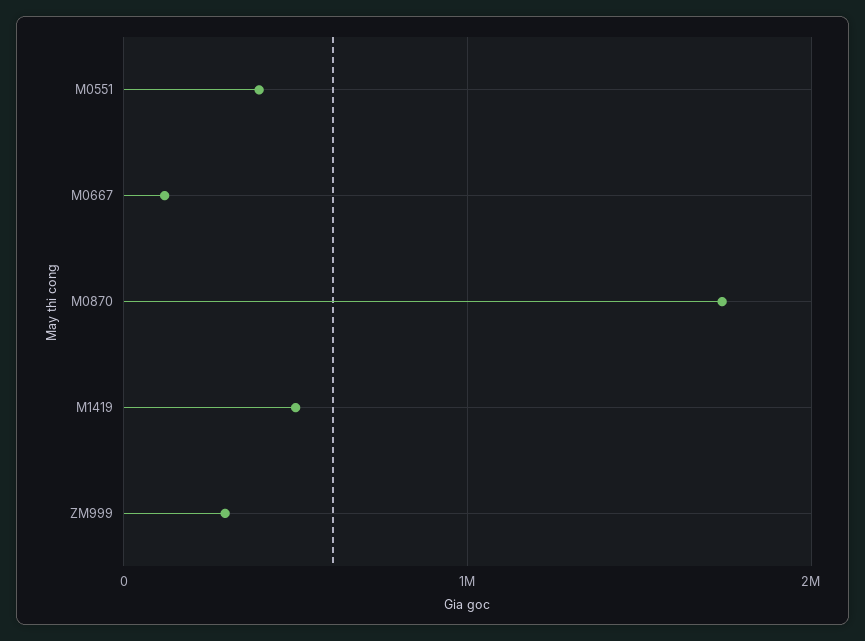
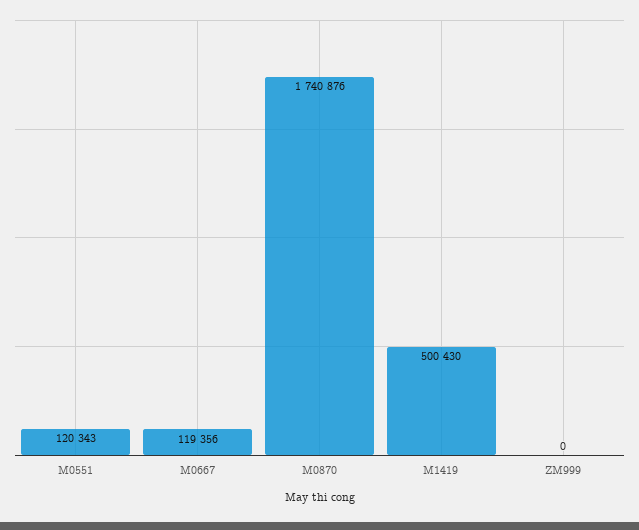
M0551: 400000 -> 120343
ZM999: 300000 -> 0

